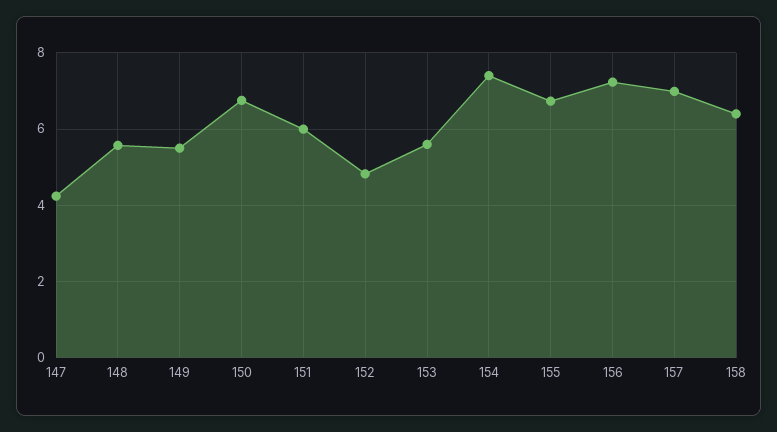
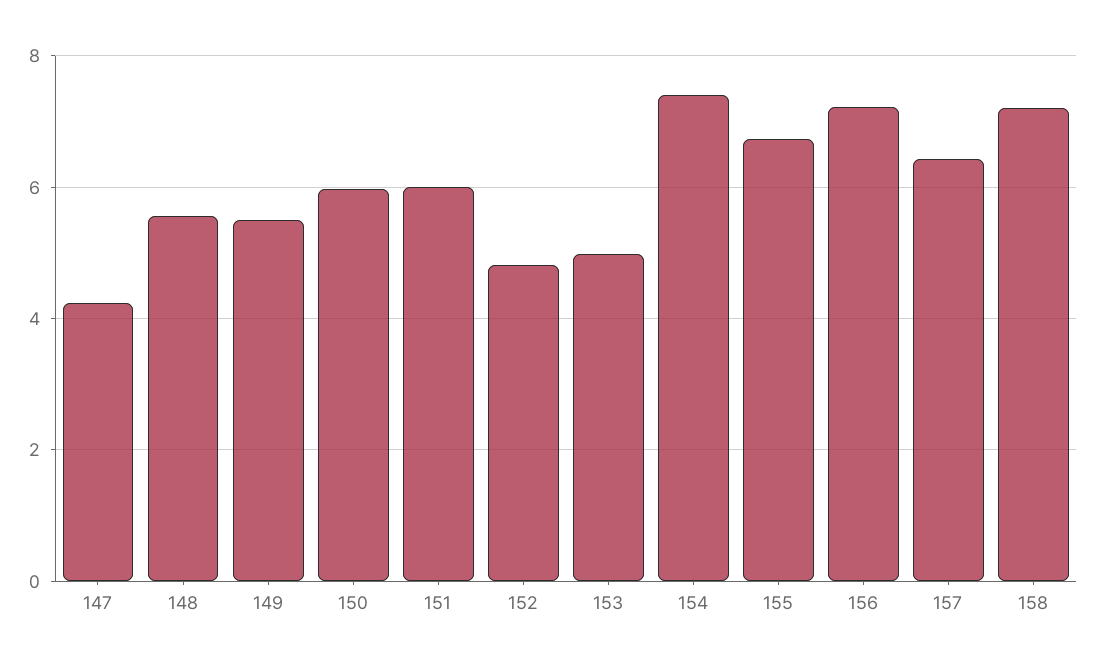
150: 6.8 -> 6
153: 5.6 -> 5
157: 7 -> 6.4
158: 6.4 -> 7.2

